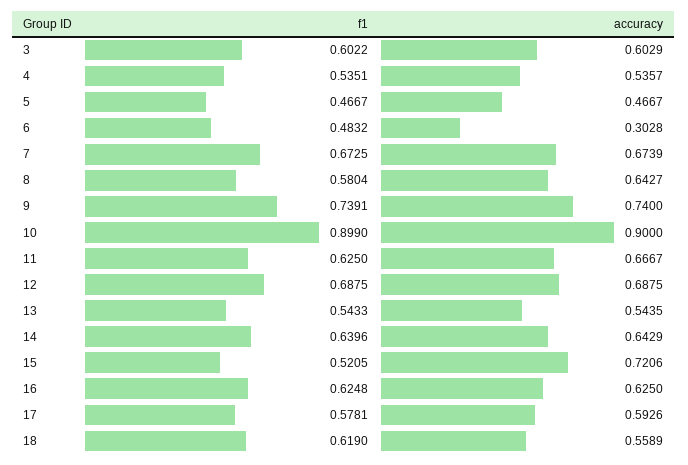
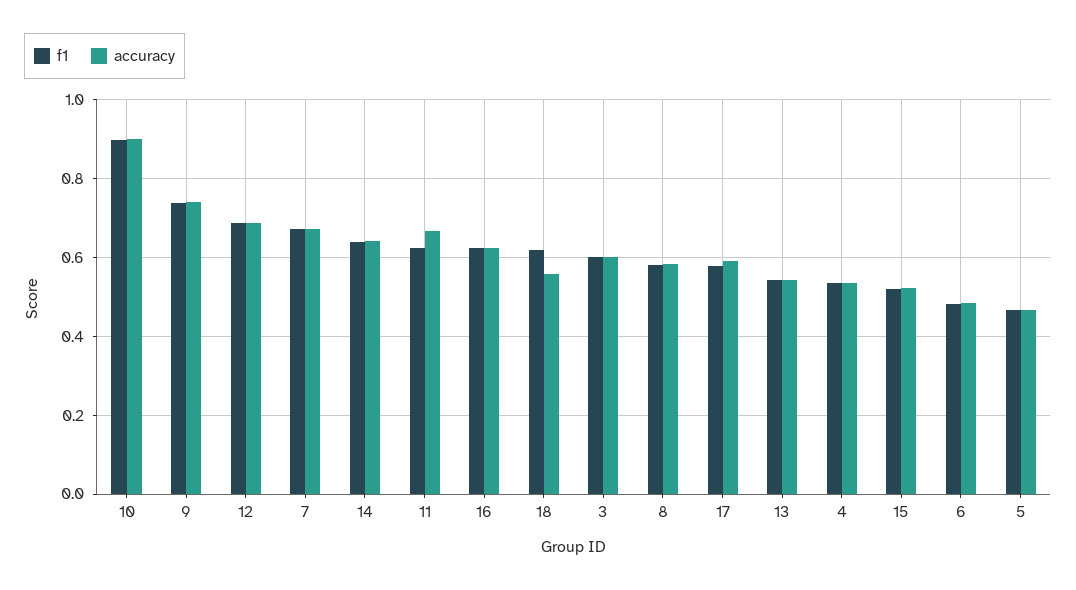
accuracy, 6: 0.3028 -> 0.48
accuracy, 8: 0.6427 -> 0.58
accuracy, 15: 0.7206 -> 0.52

